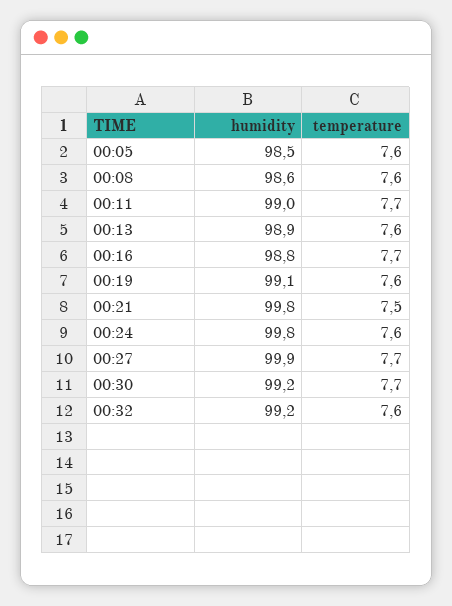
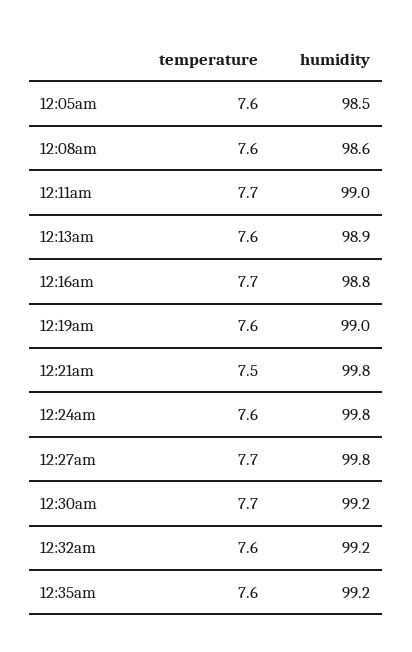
humidity, 00:19: 99.1 -> 99
humidity, 00:27: 99.9 -> 99.8
temperature, 12:35am: none -> 7.6
humidity, 12:35am: none -> 99.2

